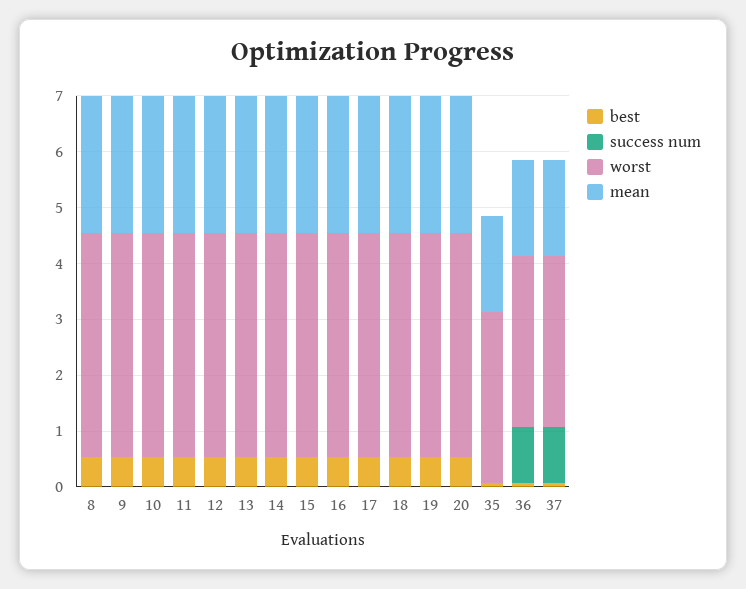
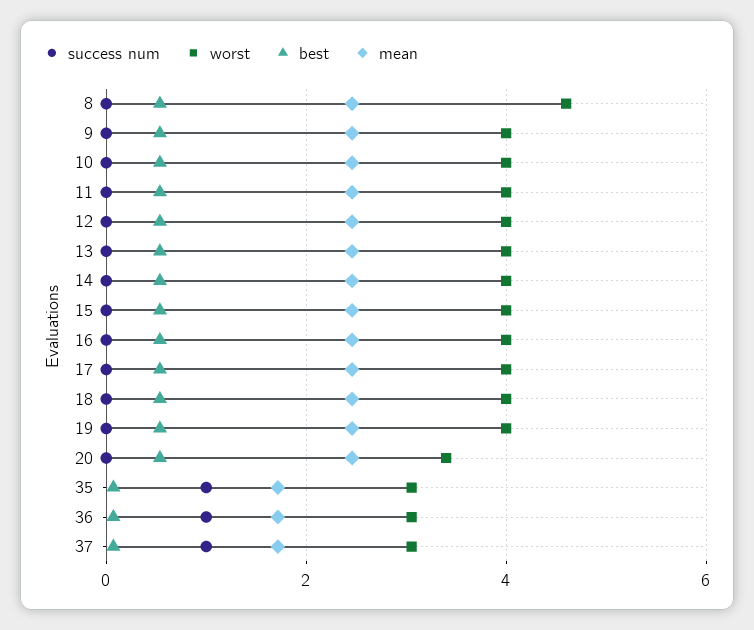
worst, 8: 4 -> 4.6
worst, 20: 4 -> 3.4
success num, 35: 0 -> 1

